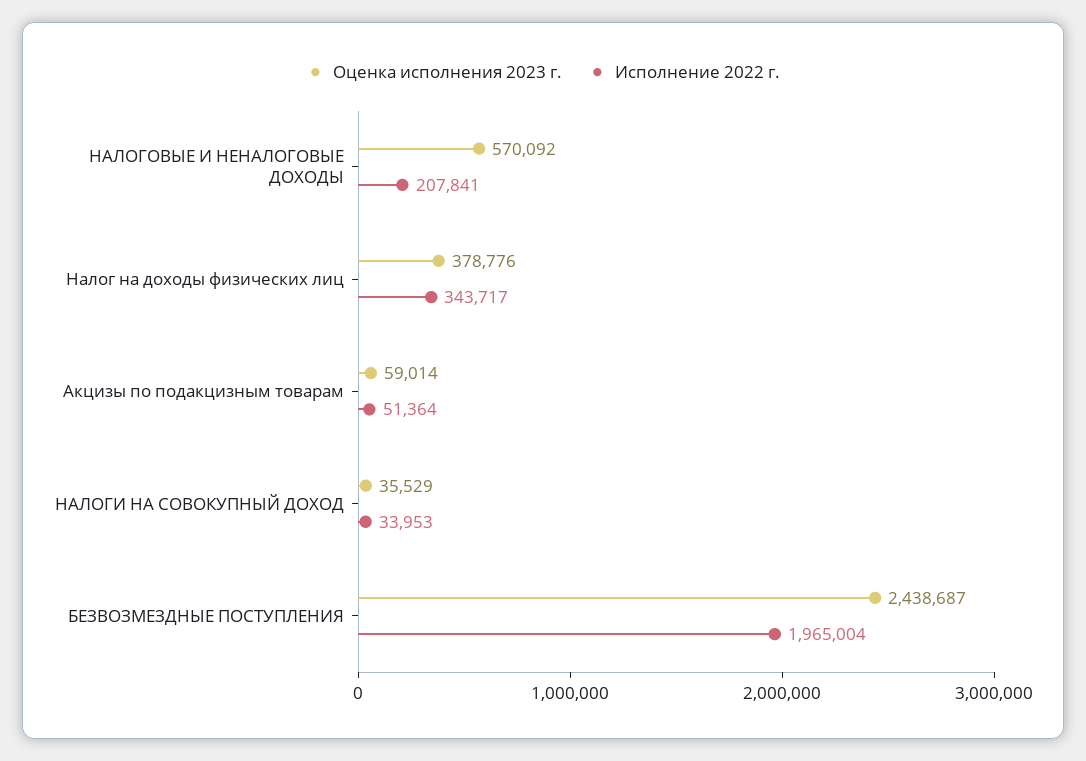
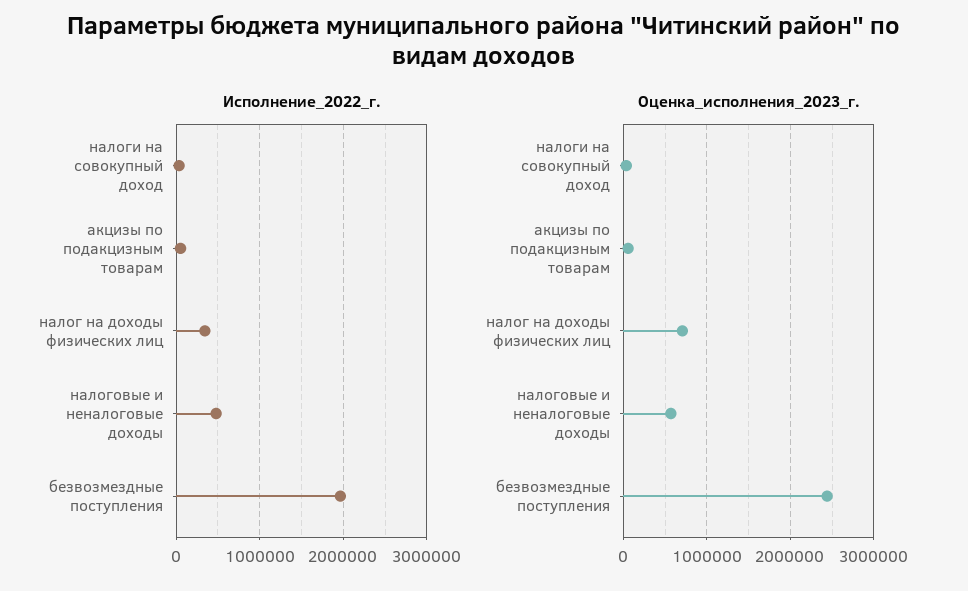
Исполнение 2022 г., НАЛОГОВЫЕ И НЕНАЛОГОВЫЕ ДОХОДЫ: 207841 -> 500000
Оценка исполнения 2023 г., Налог на доходы физических лиц: 378776 -> 700000

